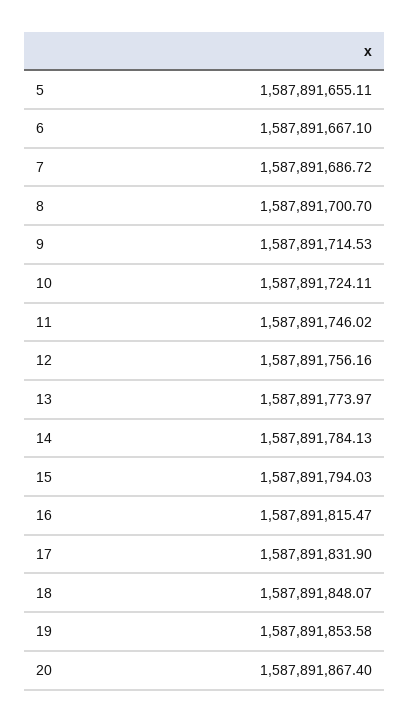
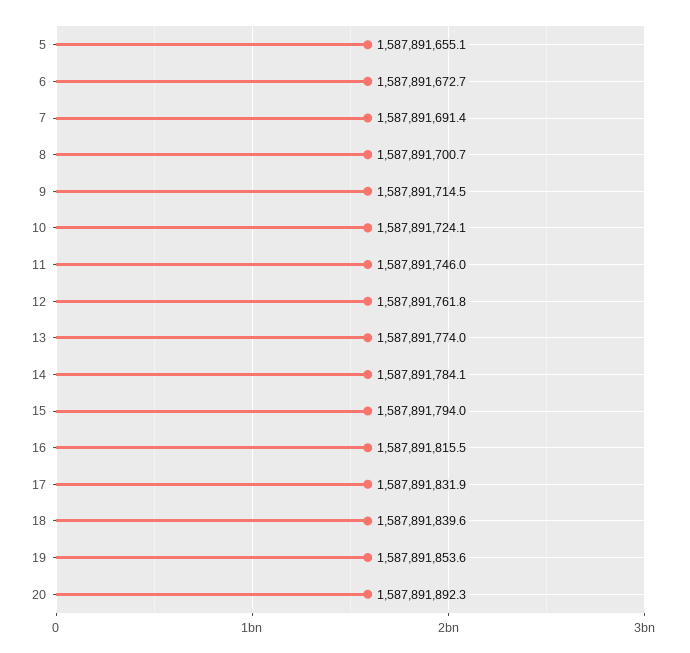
6: 1587891667.1 -> 1587891672.7
7: 1587891686.72 -> 1587891691.4
12: 1587891756.16 -> 1587891761.8
18: 1587891848.07 -> 1587891839.6
20: 1587891867.4 -> 1587891892.3

